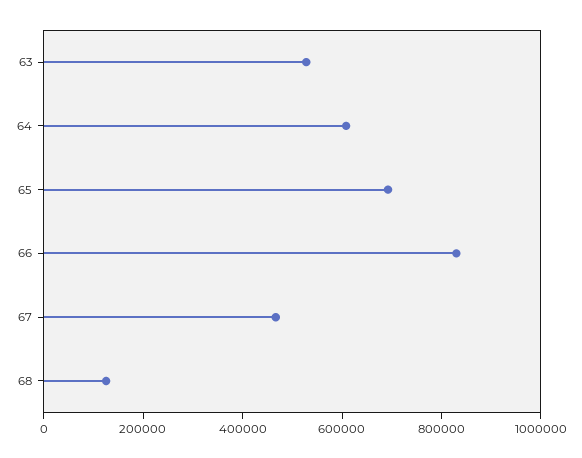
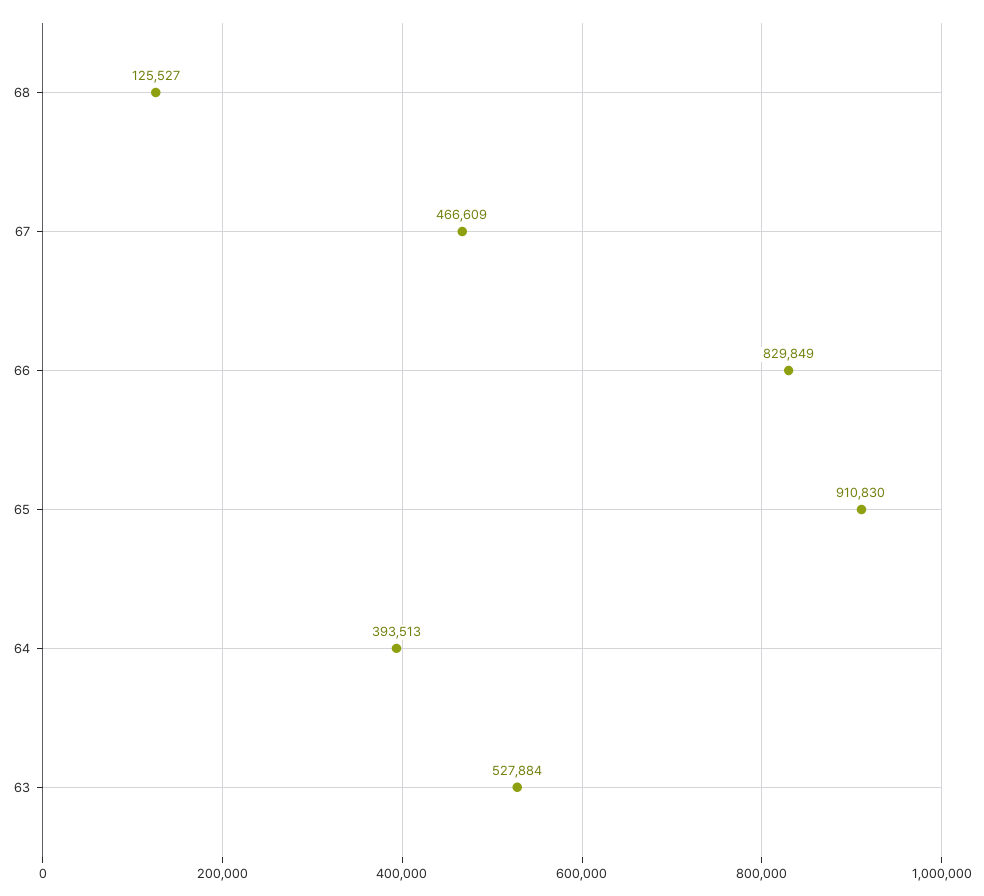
64: 600000 -> 393513
65: 700000 -> 910830

